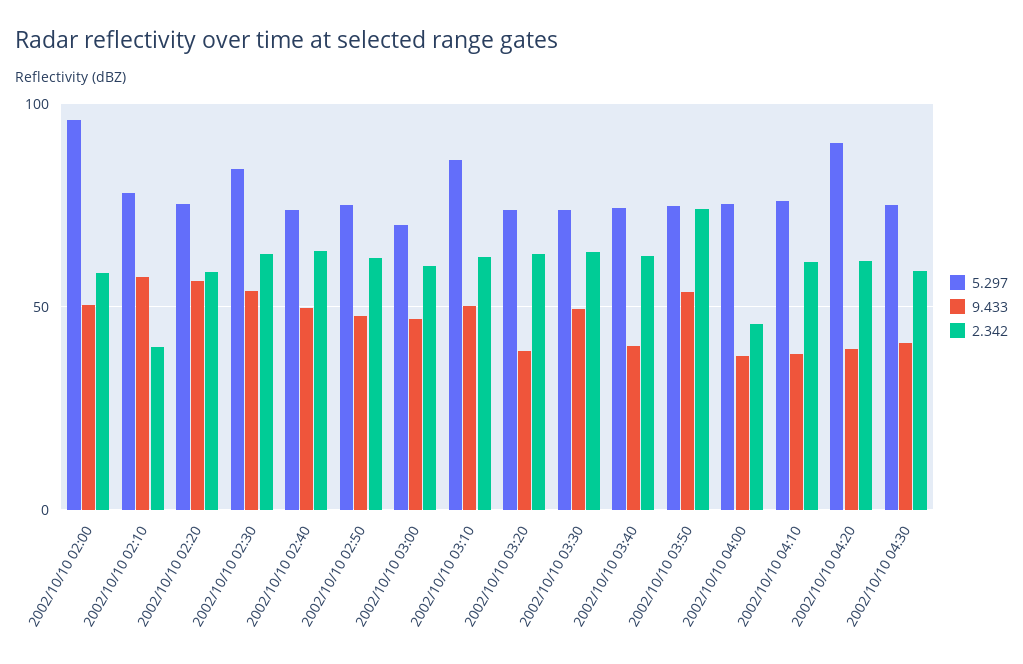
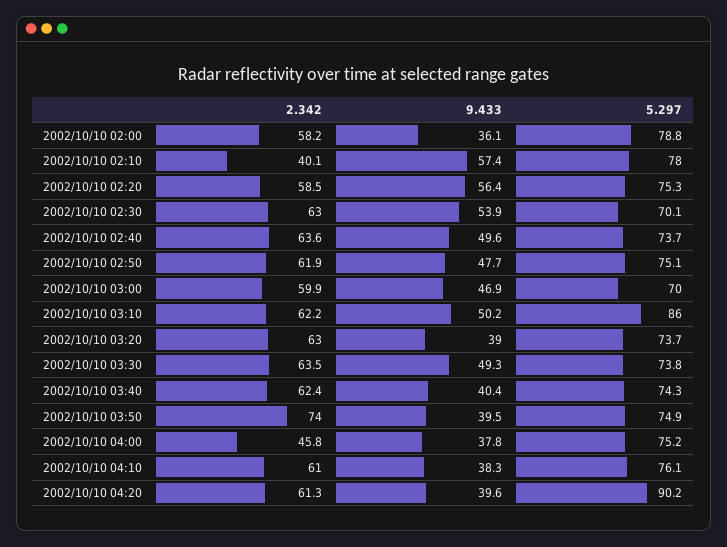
5.297, 2002/10/10 02:00: 95 -> 78.8
9.433, 2002/10/10 02:00: 50 -> 36.1
5.297, 2002/10/10 02:30: 85 -> 70.1
9.433, 2002/10/10 03:50: 55 -> 39.5
5.297, 2002/10/10 04:30: 75 -> none
9.433, 2002/10/10 04:30: 40 -> none
2.342, 2002/10/10 04:30: 60 -> none

